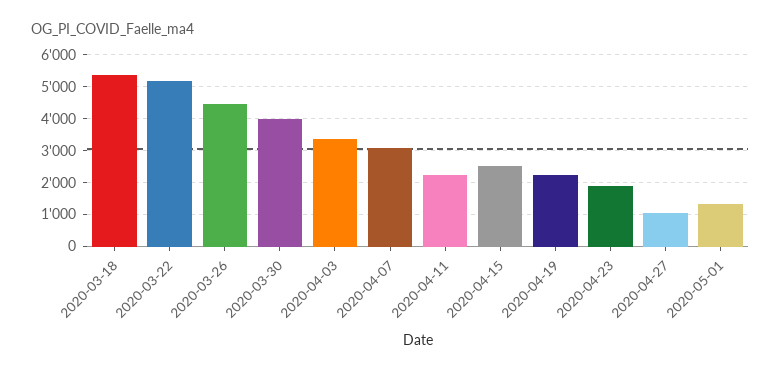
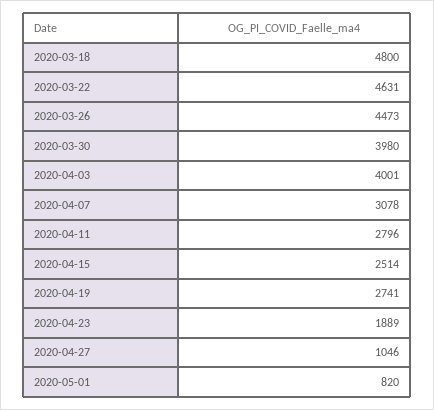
2020-03-18: 5400 -> 4800
2020-03-22: 5200 -> 4631
2020-04-03: 3400 -> 4001
2020-04-11: 2200 -> 2796
2020-04-19: 2200 -> 2741
2020-05-01: 1400 -> 820

